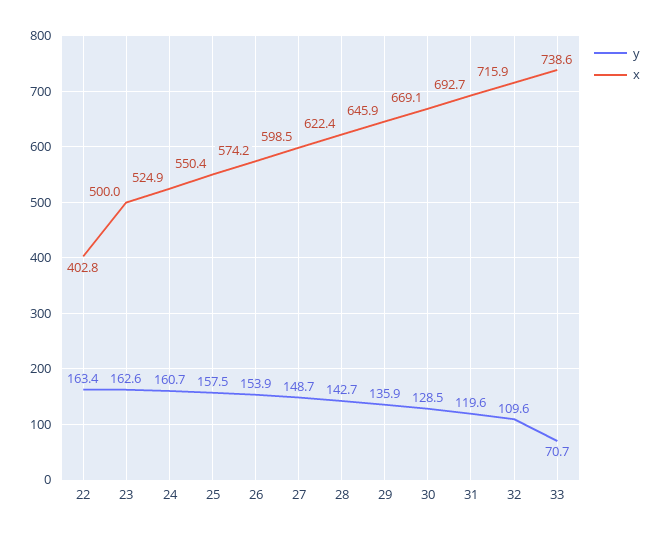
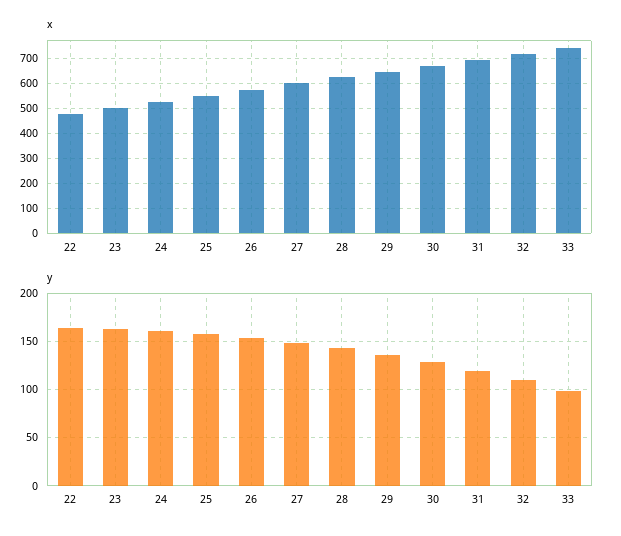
x, 22: 402.8 -> 475
y, 33: 70.7 -> 100

